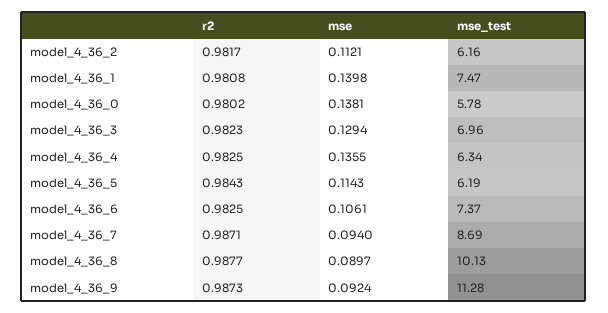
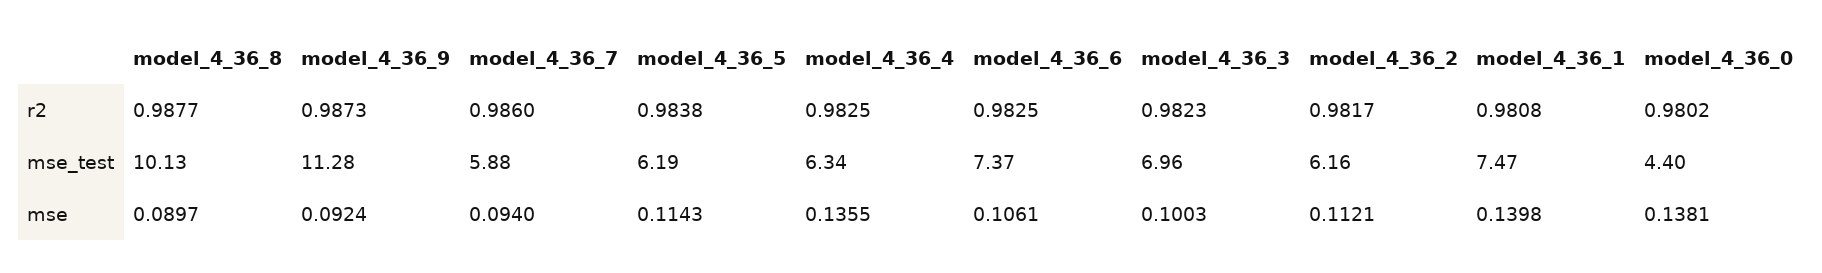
mse_test, model_4_36_0: 5.78 -> 4.4
mse, model_4_36_3: 0.1294 -> 0.1003
r2, model_4_36_5: 0.9843 -> 0.9838
r2, model_4_36_7: 0.9871 -> 0.986
mse_test, model_4_36_7: 8.69 -> 5.88

